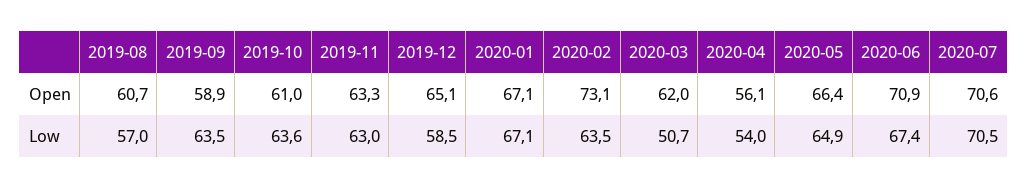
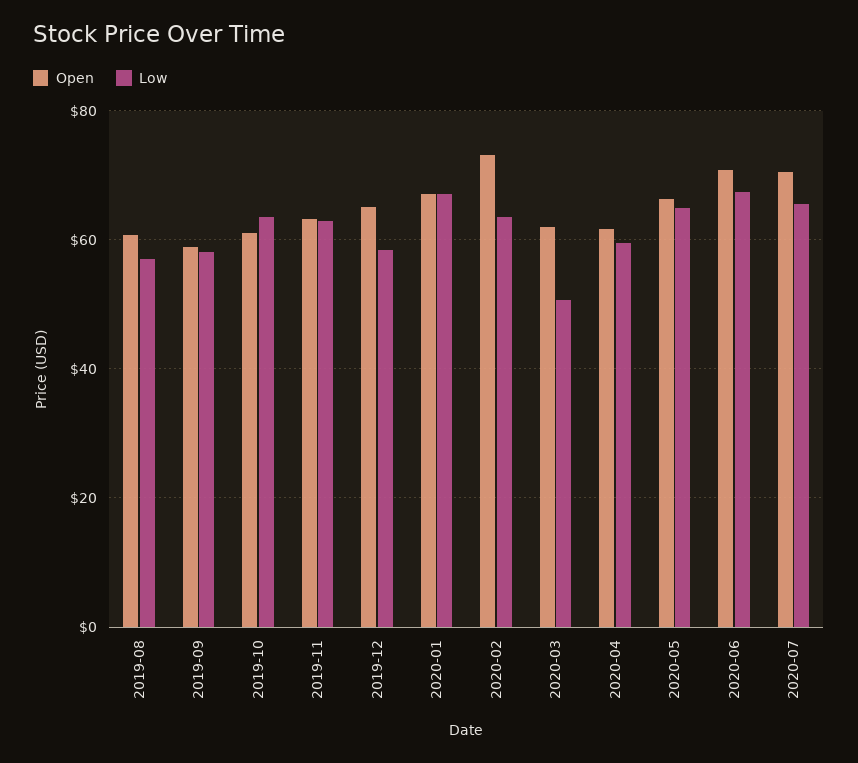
Open, 2020-04: 56.1 -> 62
Low, 2019-09: 63.5 -> 58
Low, 2020-04: 54 -> 60
Low, 2020-07: 70.5 -> 66

